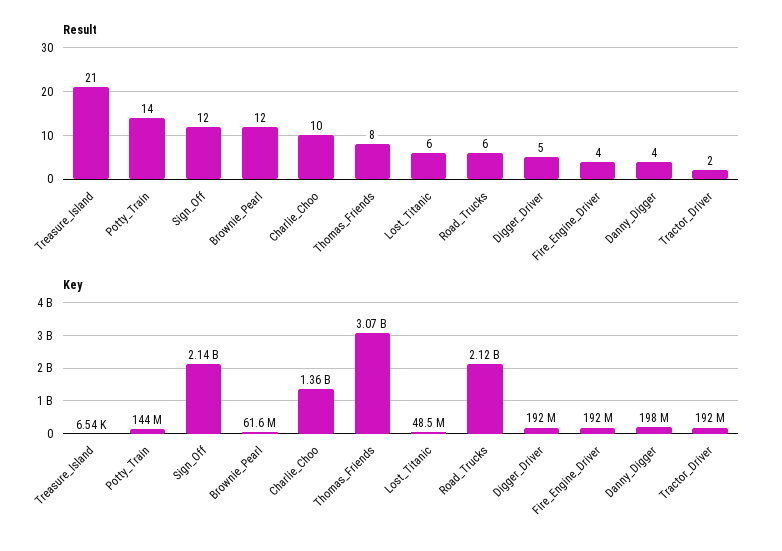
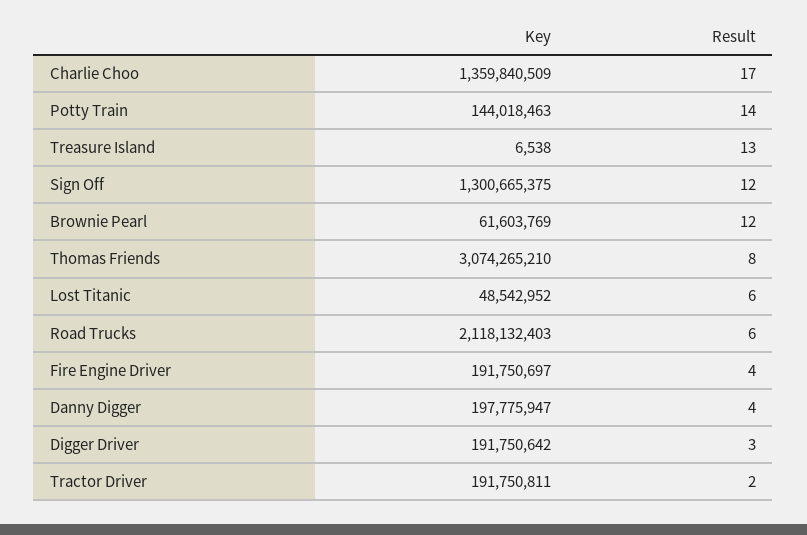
Result, Treasure_Island: 21 -> 13
Result, Charlie_Choo: 10 -> 17
Result, Digger_Driver: 5 -> 3
Key, Sign_Off: 2140000000 -> 1300665375

